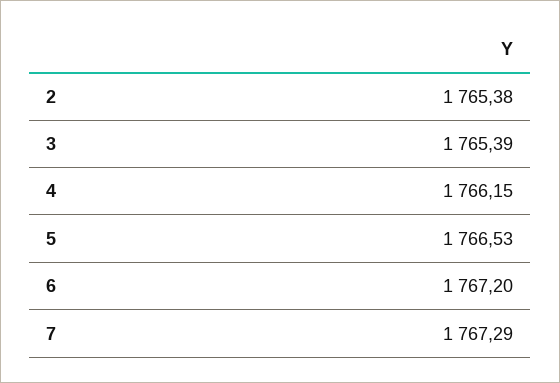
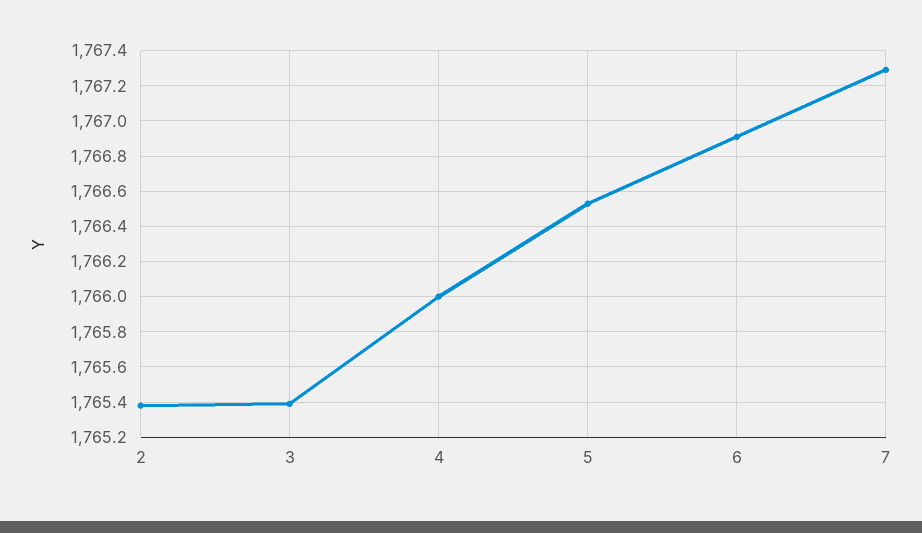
4: 1766.15 -> 1766
6: 1767.2 -> 1766.9

